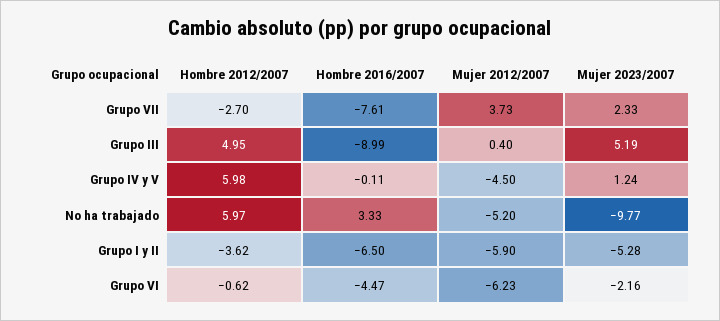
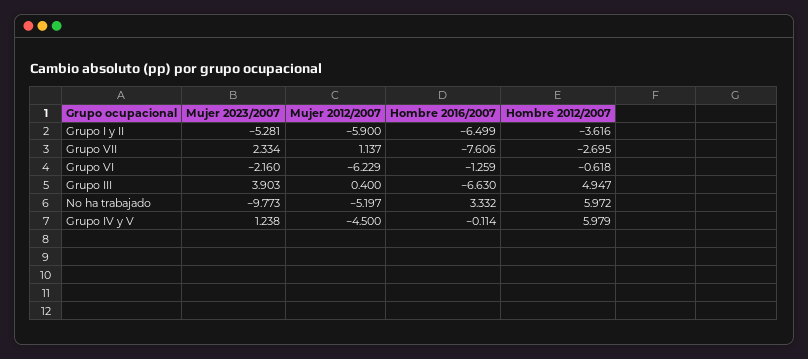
Mujer 2012/2007, Grupo VII: 3.73 -> 1.137
Hombre 2016/2007, Grupo III: -8.99 -> -6.63
Mujer 2023/2007, Grupo III: 5.19 -> 3.903
Hombre 2016/2007, Grupo VI: -4.47 -> -1.259

